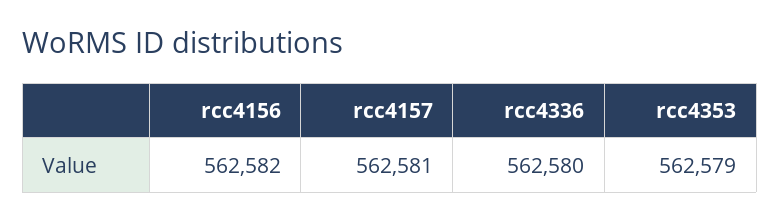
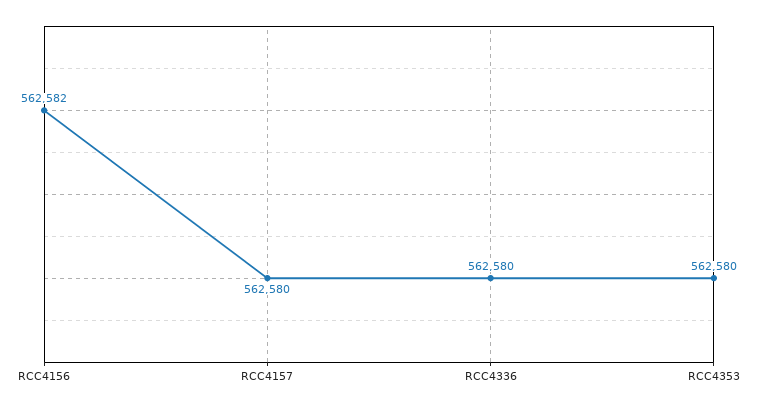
rcc4157: 562581 -> 562580
rcc4353: 562579 -> 562580

